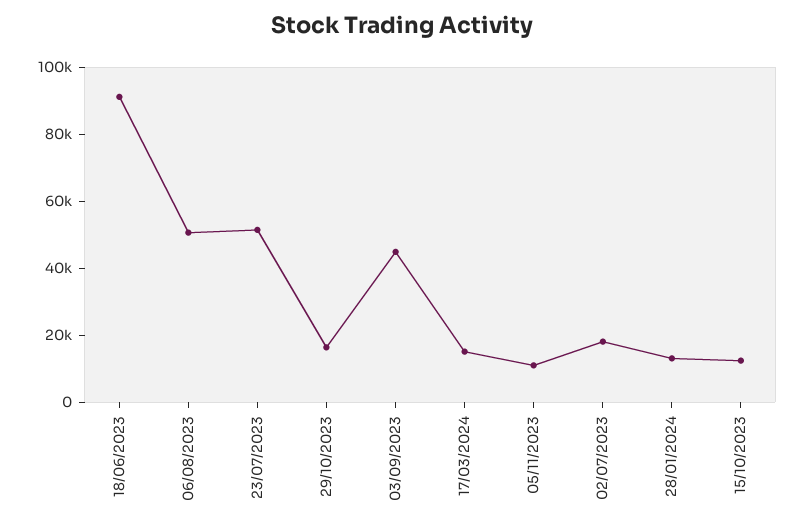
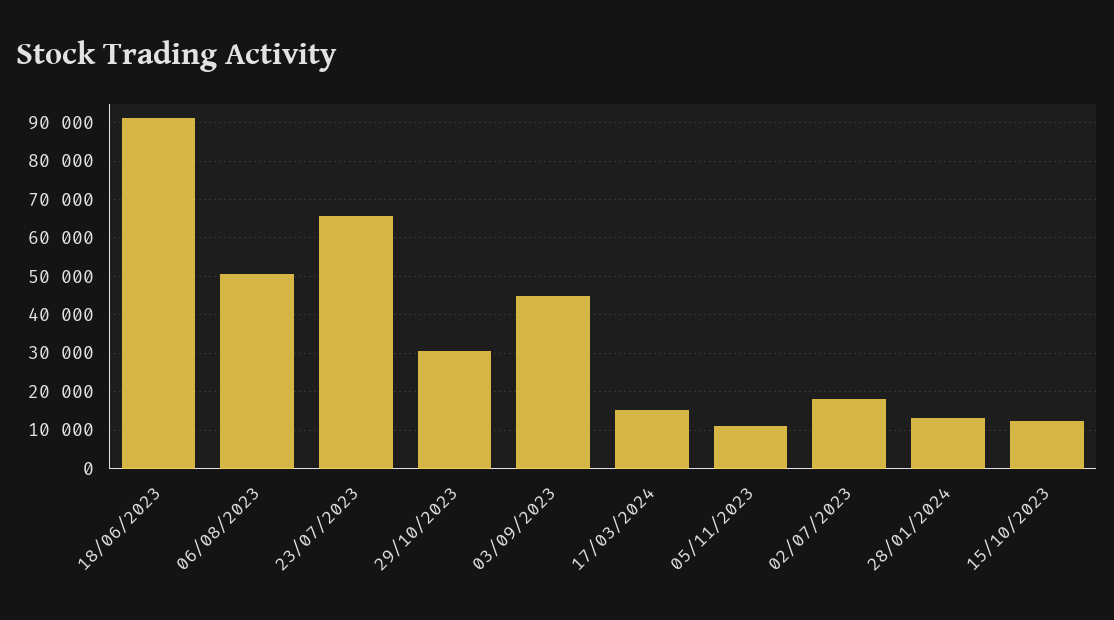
23/07/2023: 50000 -> 66000
29/10/2023: 15000 -> 30000

